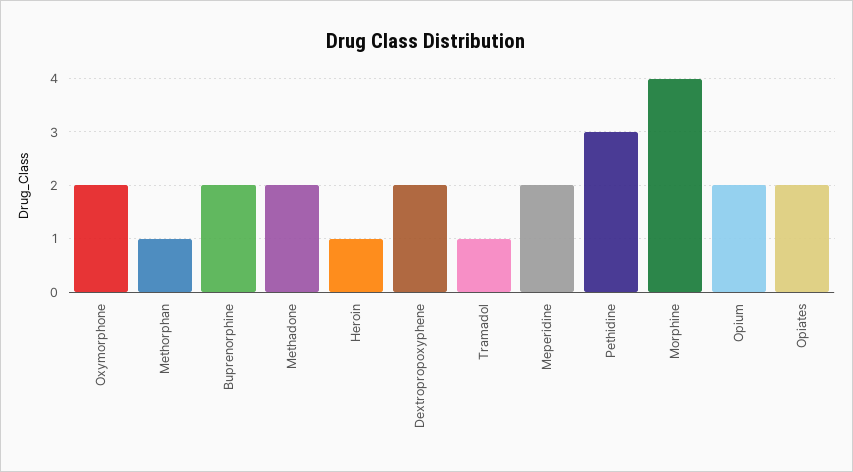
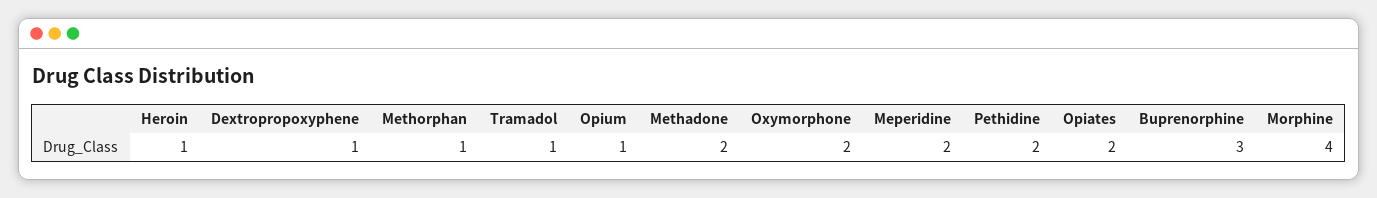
Buprenorphine: 2 -> 3
Dextropropoxyphene: 2 -> 1
Pethidine: 3 -> 2
Opium: 2 -> 1

